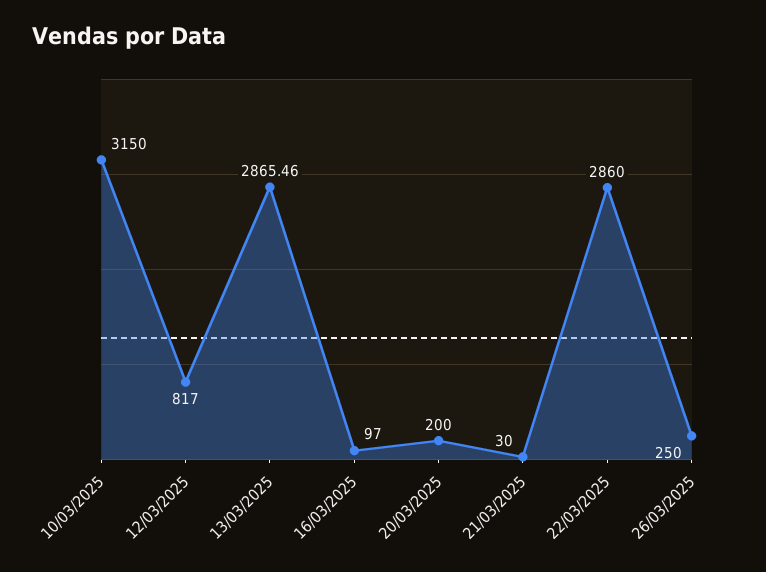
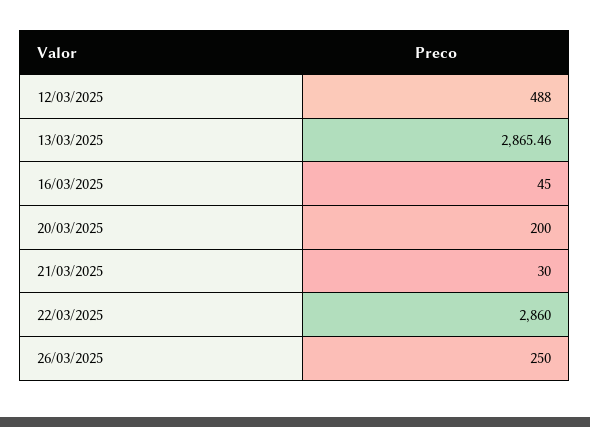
10/03/2025: 3150 -> none
12/03/2025: 817 -> 488
16/03/2025: 97 -> 45

